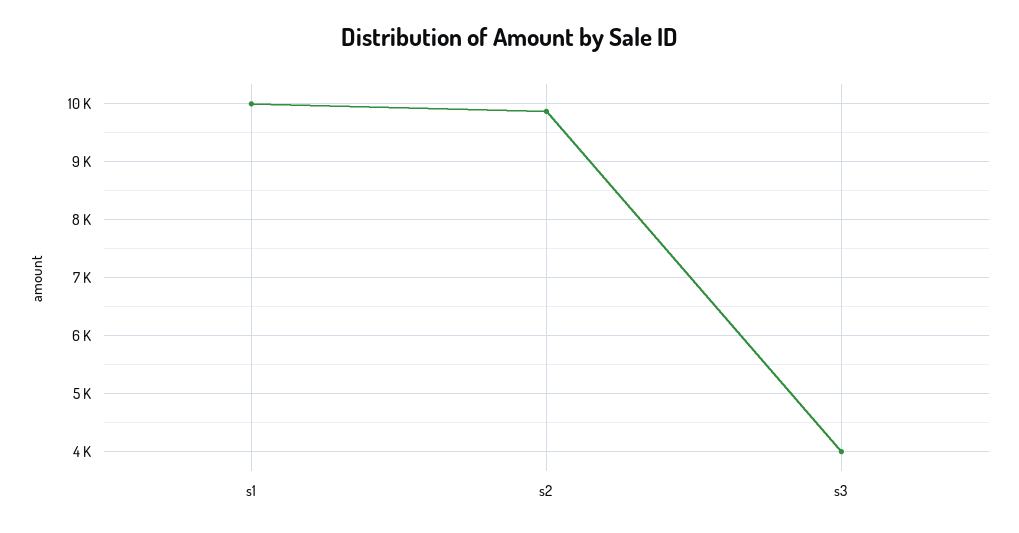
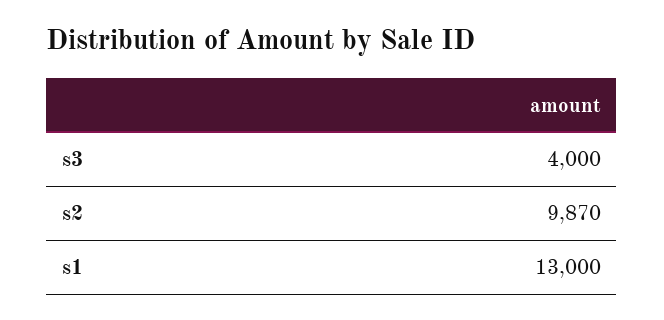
s1: 10000 -> 13000

